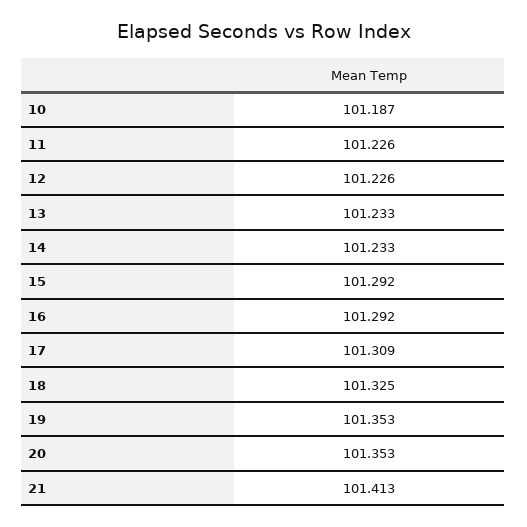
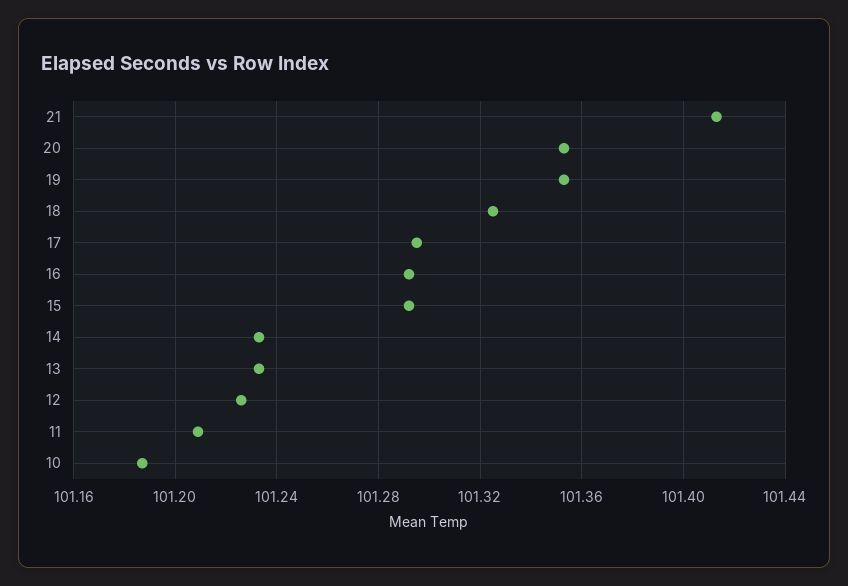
11: 101.226 -> 101.21
17: 101.309 -> 101.295

